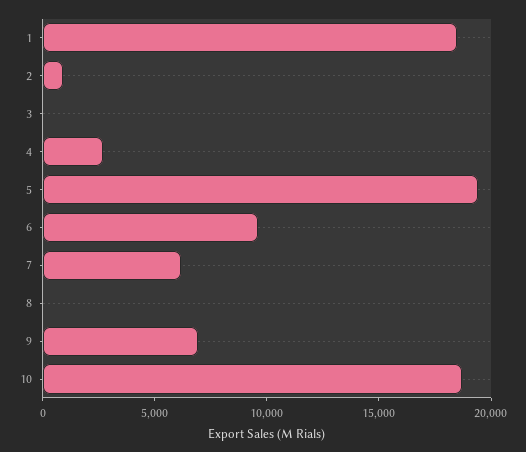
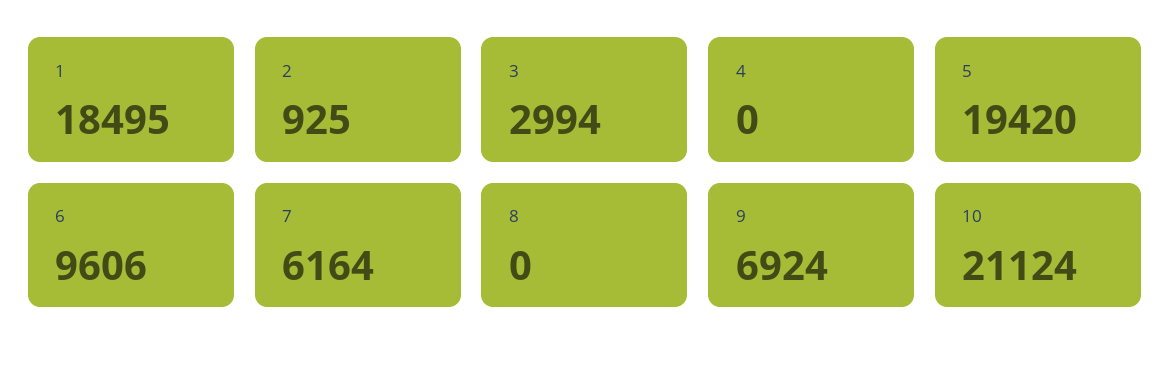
3: 0 -> 2994
4: 3000 -> 0
10: 19000 -> 21124

